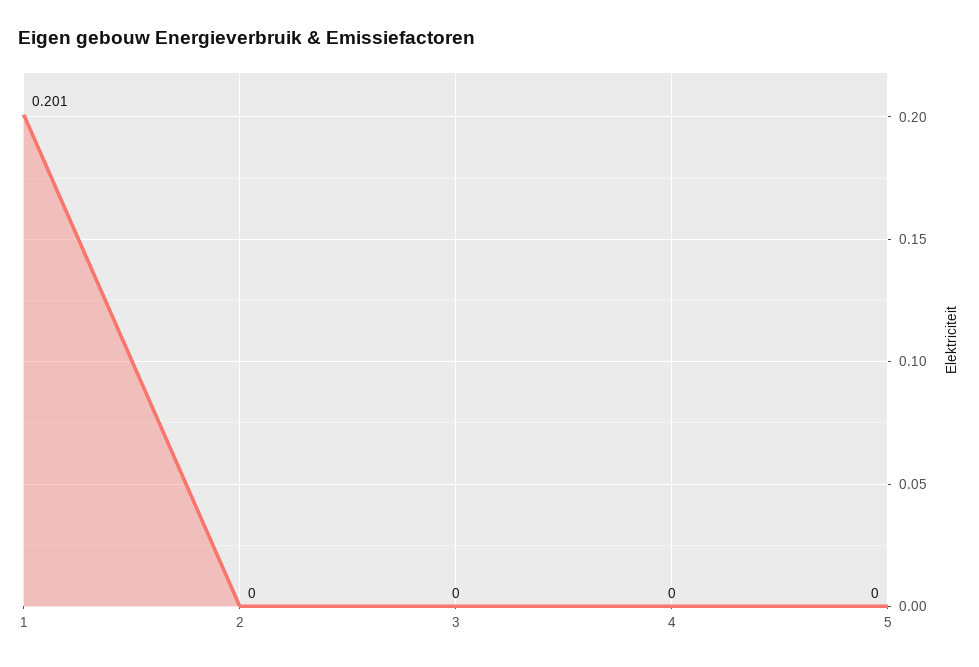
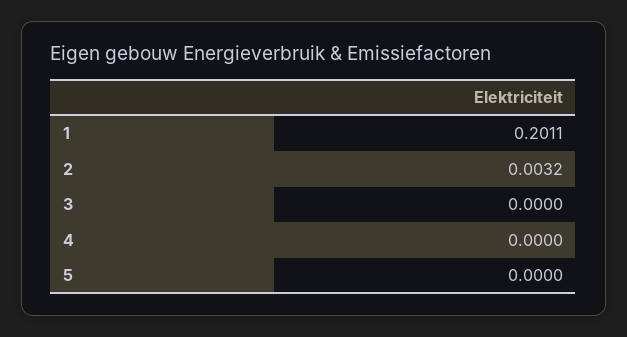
2: 0 -> 0.0032

